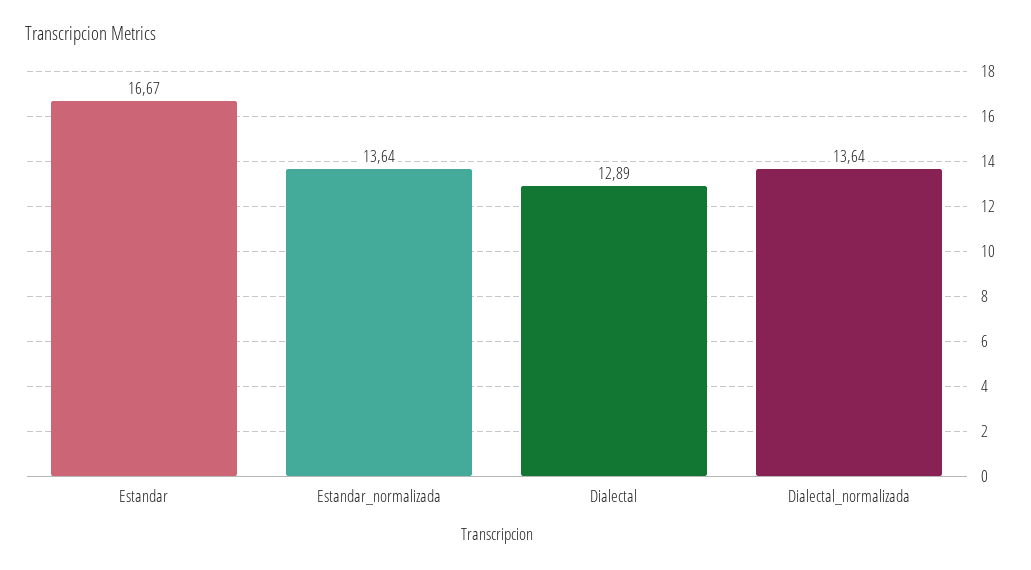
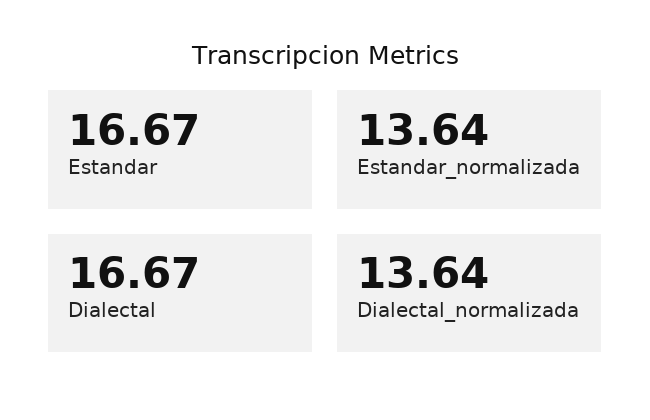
Dialectal: 12.89 -> 16.67

